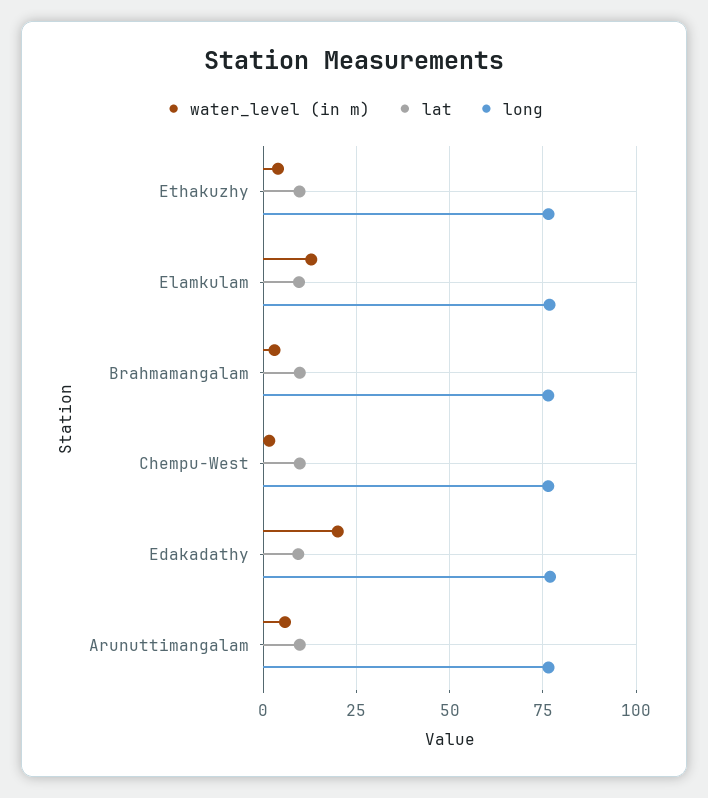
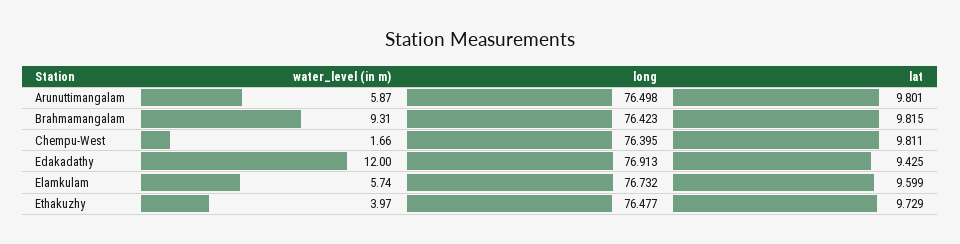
water_level (in m), Elamkulam: 12.5 -> 5.74
water_level (in m), Brahmamangalam: 2.5 -> 9.31
water_level (in m), Edakadathy: 20 -> 12

